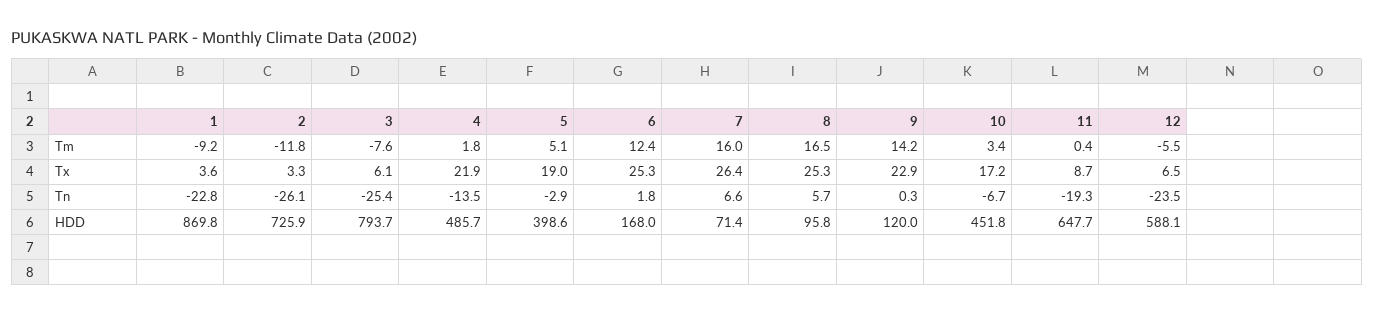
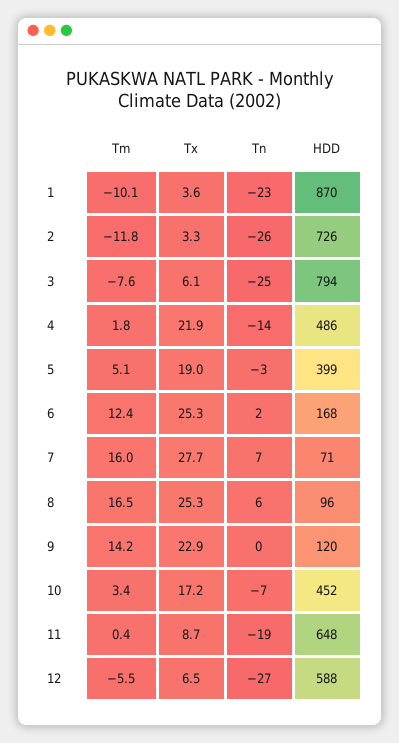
1, Tm: -9.2 -> -10.1
7, Tx: 26.4 -> 27.7
12, Tn: -23.5 -> -27

